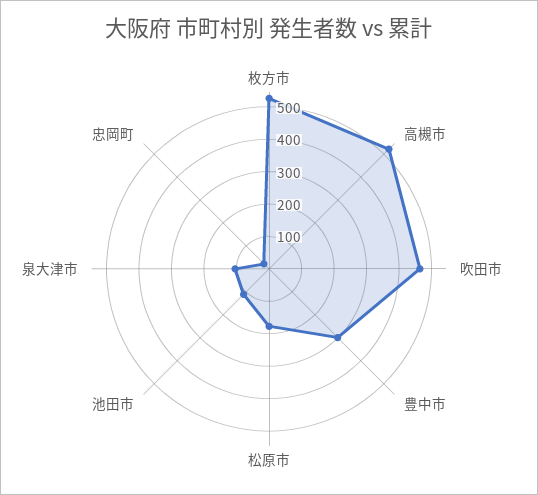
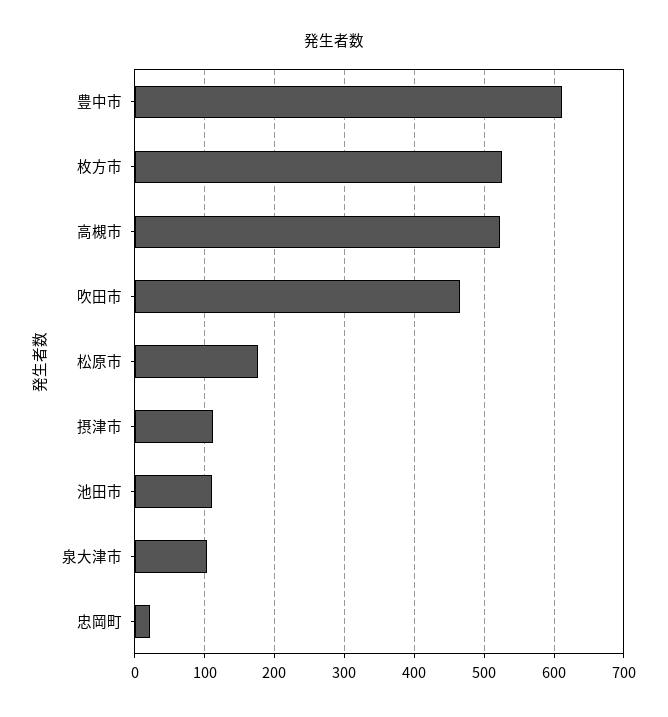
豊中市: 300 -> 610
摂津市: none -> 110

